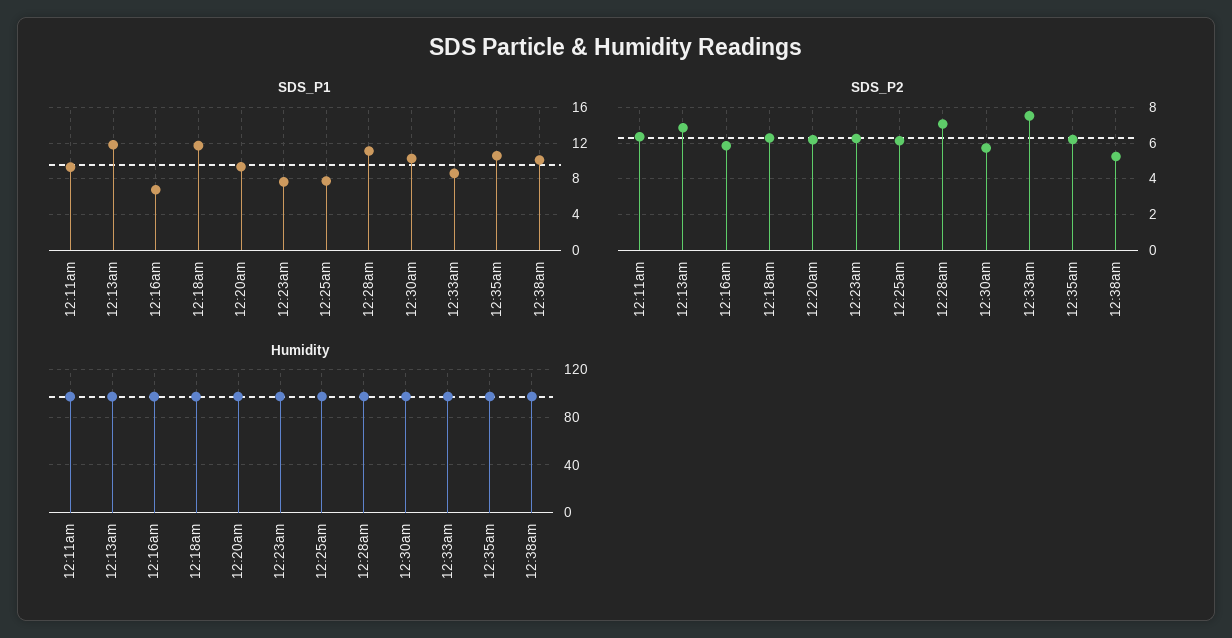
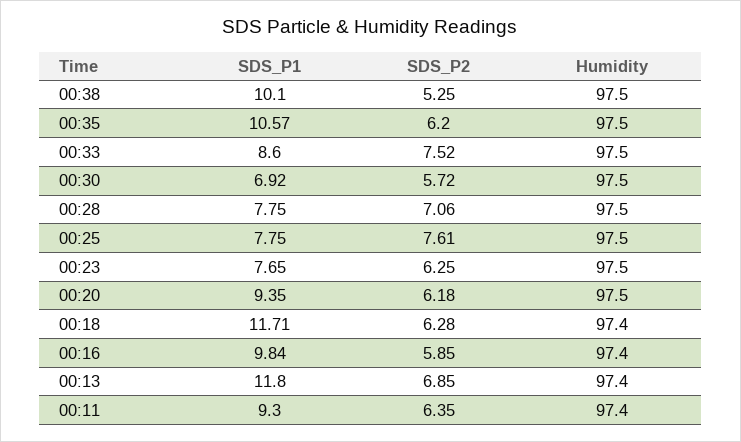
SDS_P1, 12:16am: 7 -> 9.84
SDS_P1, 12:28am: 11 -> 7.75
SDS_P1, 12:30am: 10 -> 6.92
SDS_P2, 12:25am: 6 -> 7.61

